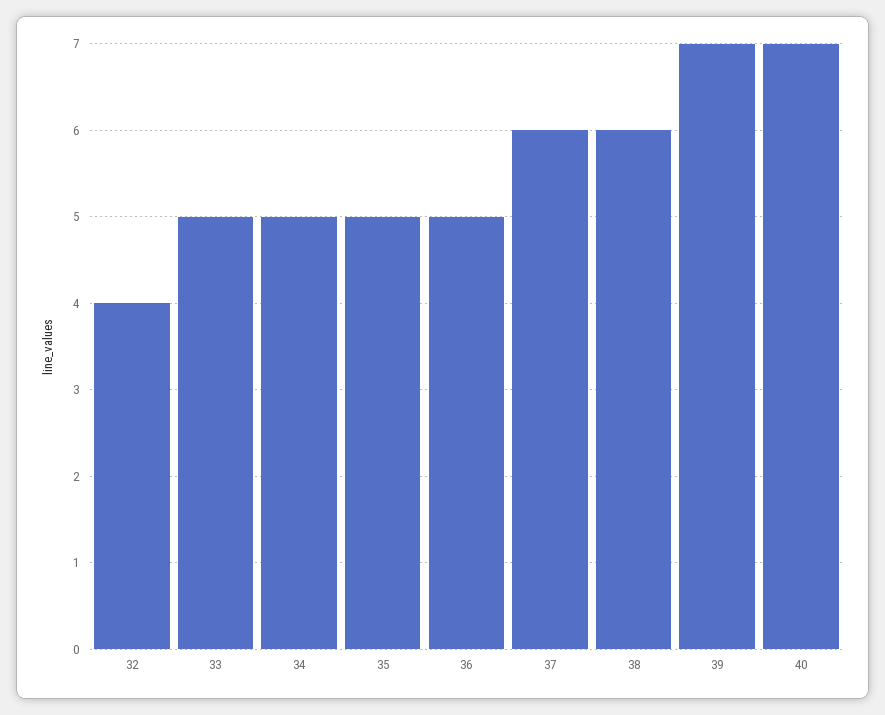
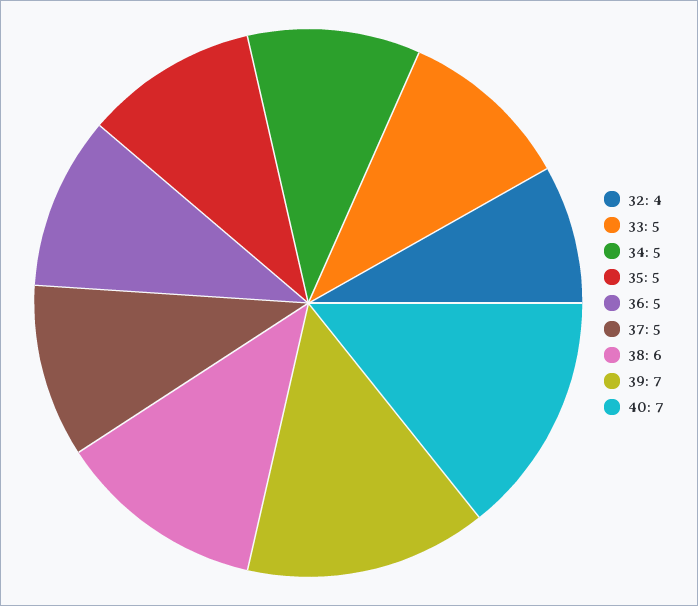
37: 6 -> 5

